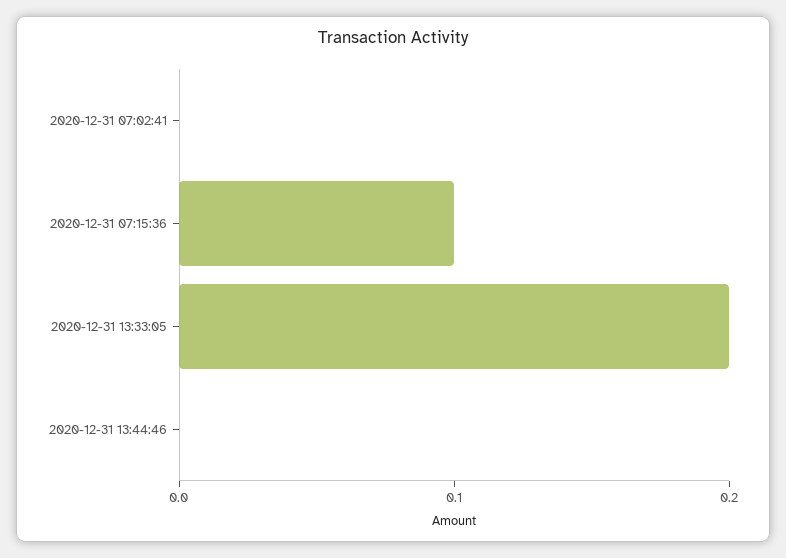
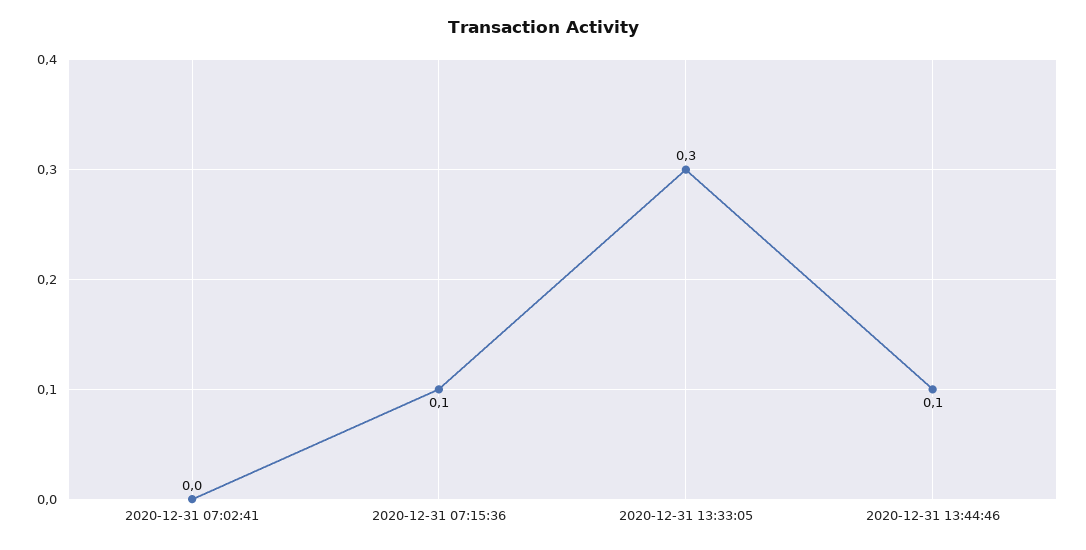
2020-12-31 13:33:05: 0.2 -> 0.3
2020-12-31 13:44:46: 0 -> 0.1

